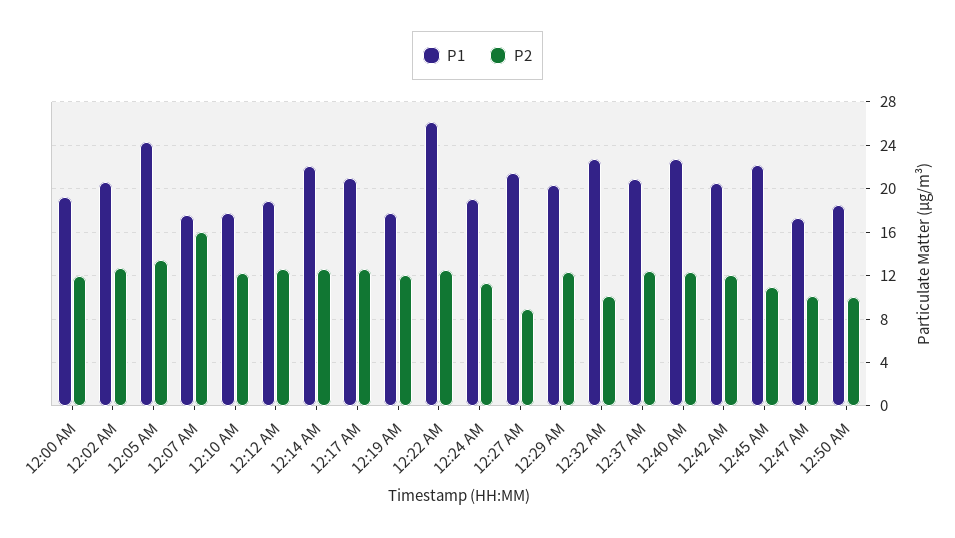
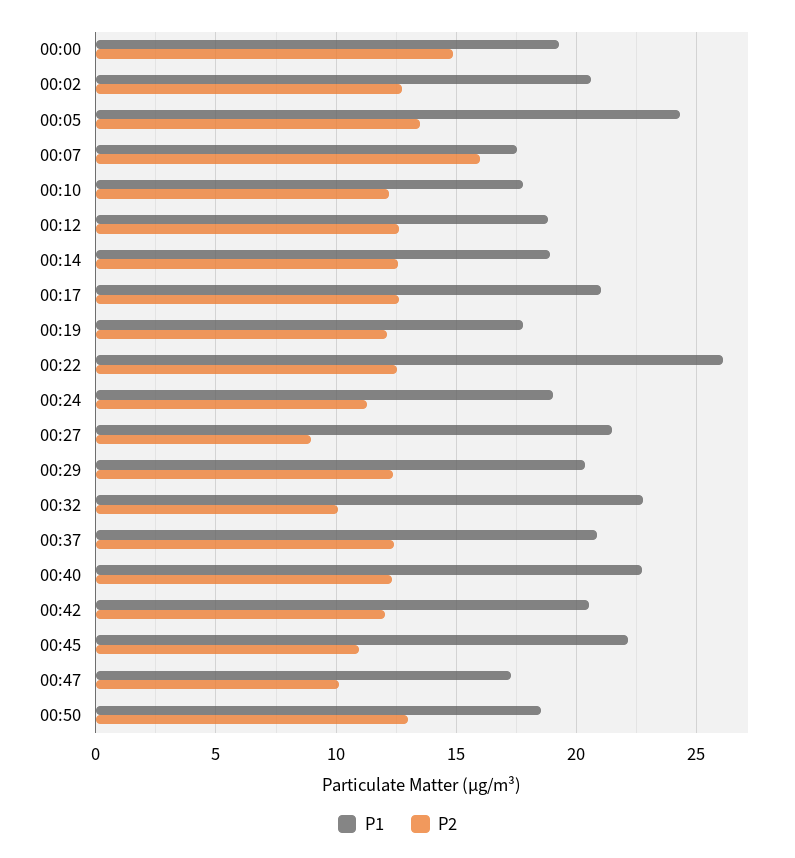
P2, 12:00 AM: 12 -> 15
P1, 12:14 AM: 22 -> 19
P2, 12:50 AM: 10 -> 13

